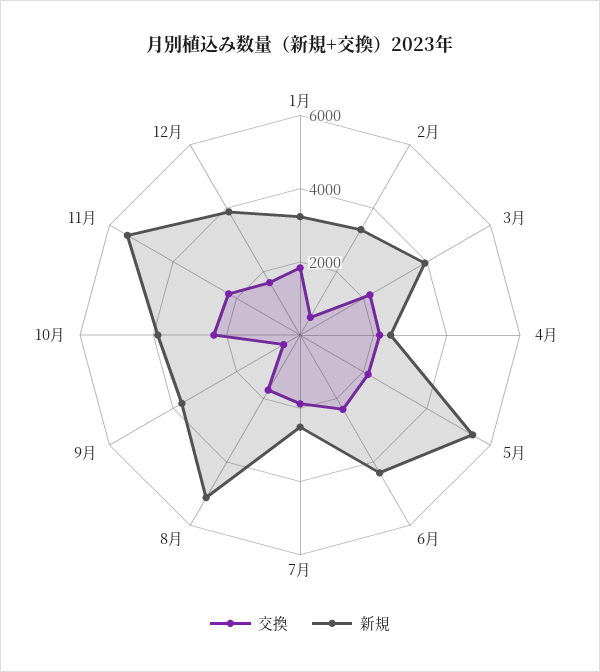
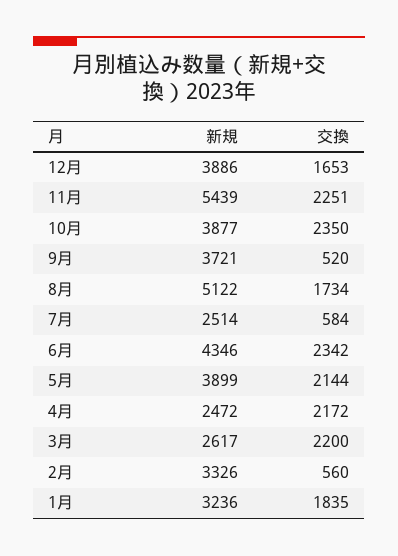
新規, 3月: 4000 -> 2617
新規, 5月: 5500 -> 3899
交換, 7月: 2000 -> 584

